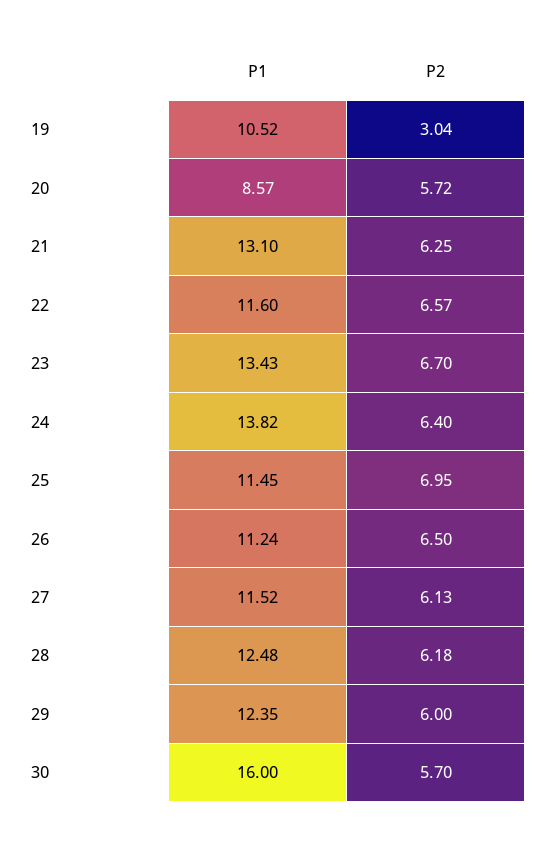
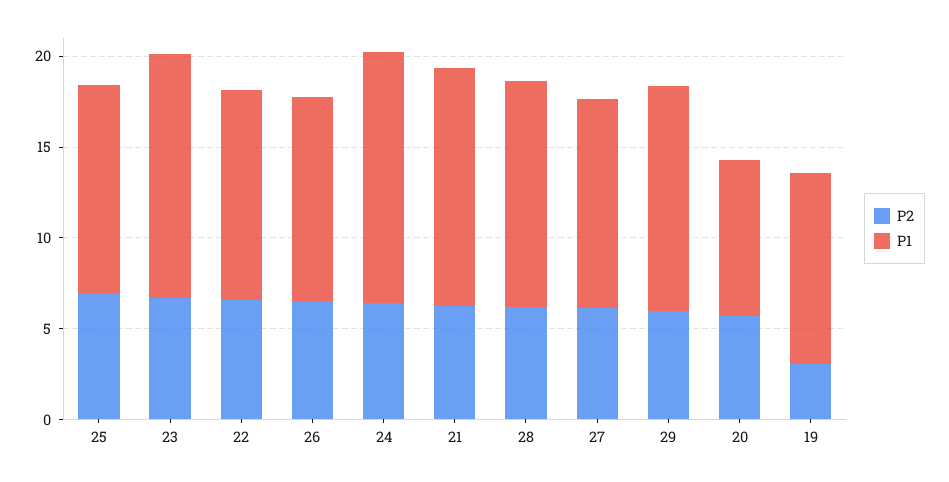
P1, 30: 16 -> none
P2, 30: 5.7 -> none

